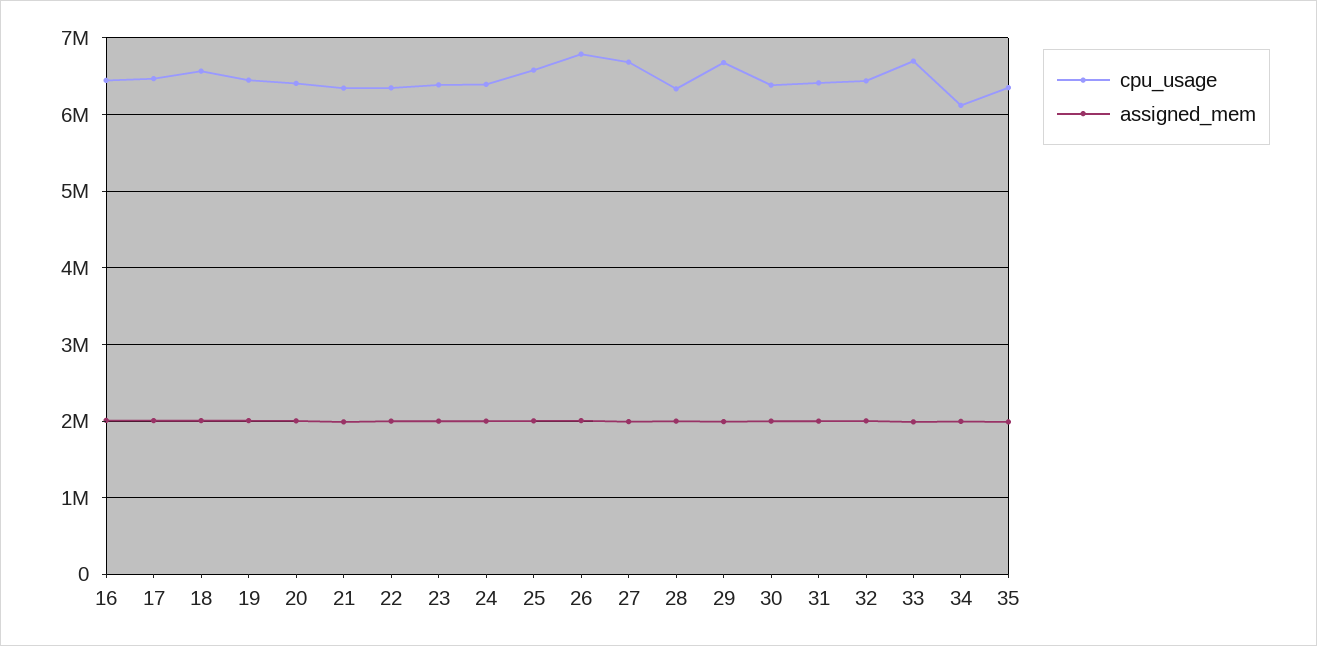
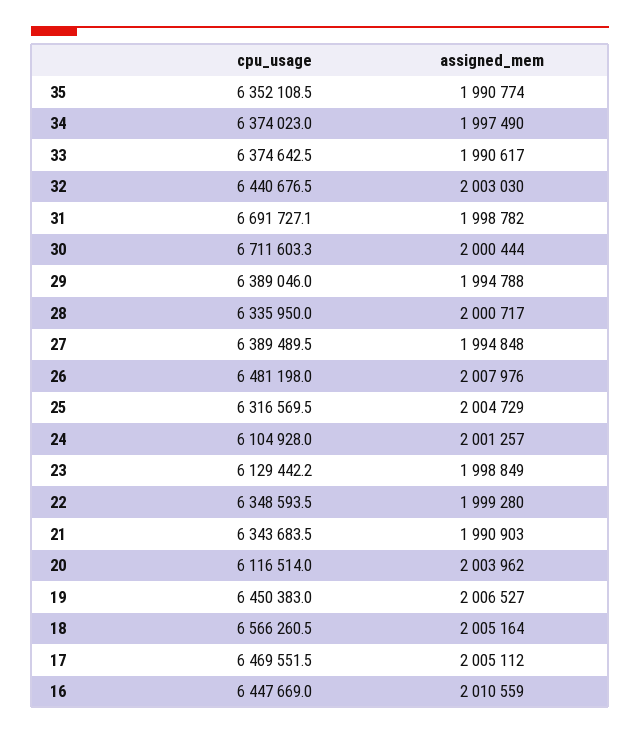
cpu_usage, 20: 6400000 -> 6116514
cpu_usage, 23: 6400000 -> 6129442.2
cpu_usage, 24: 6400000 -> 6104928
cpu_usage, 25: 6600000 -> 6316569.5
cpu_usage, 26: 6800000 -> 6481198
cpu_usage, 27: 6700000 -> 6389489.5
cpu_usage, 29: 6700000 -> 6389046
cpu_usage, 30: 6400000 -> 6711603.3
cpu_usage, 31: 6400000 -> 6691727.1
cpu_usage, 33: 6700000 -> 6374642.5
cpu_usage, 34: 6100000 -> 6374023

